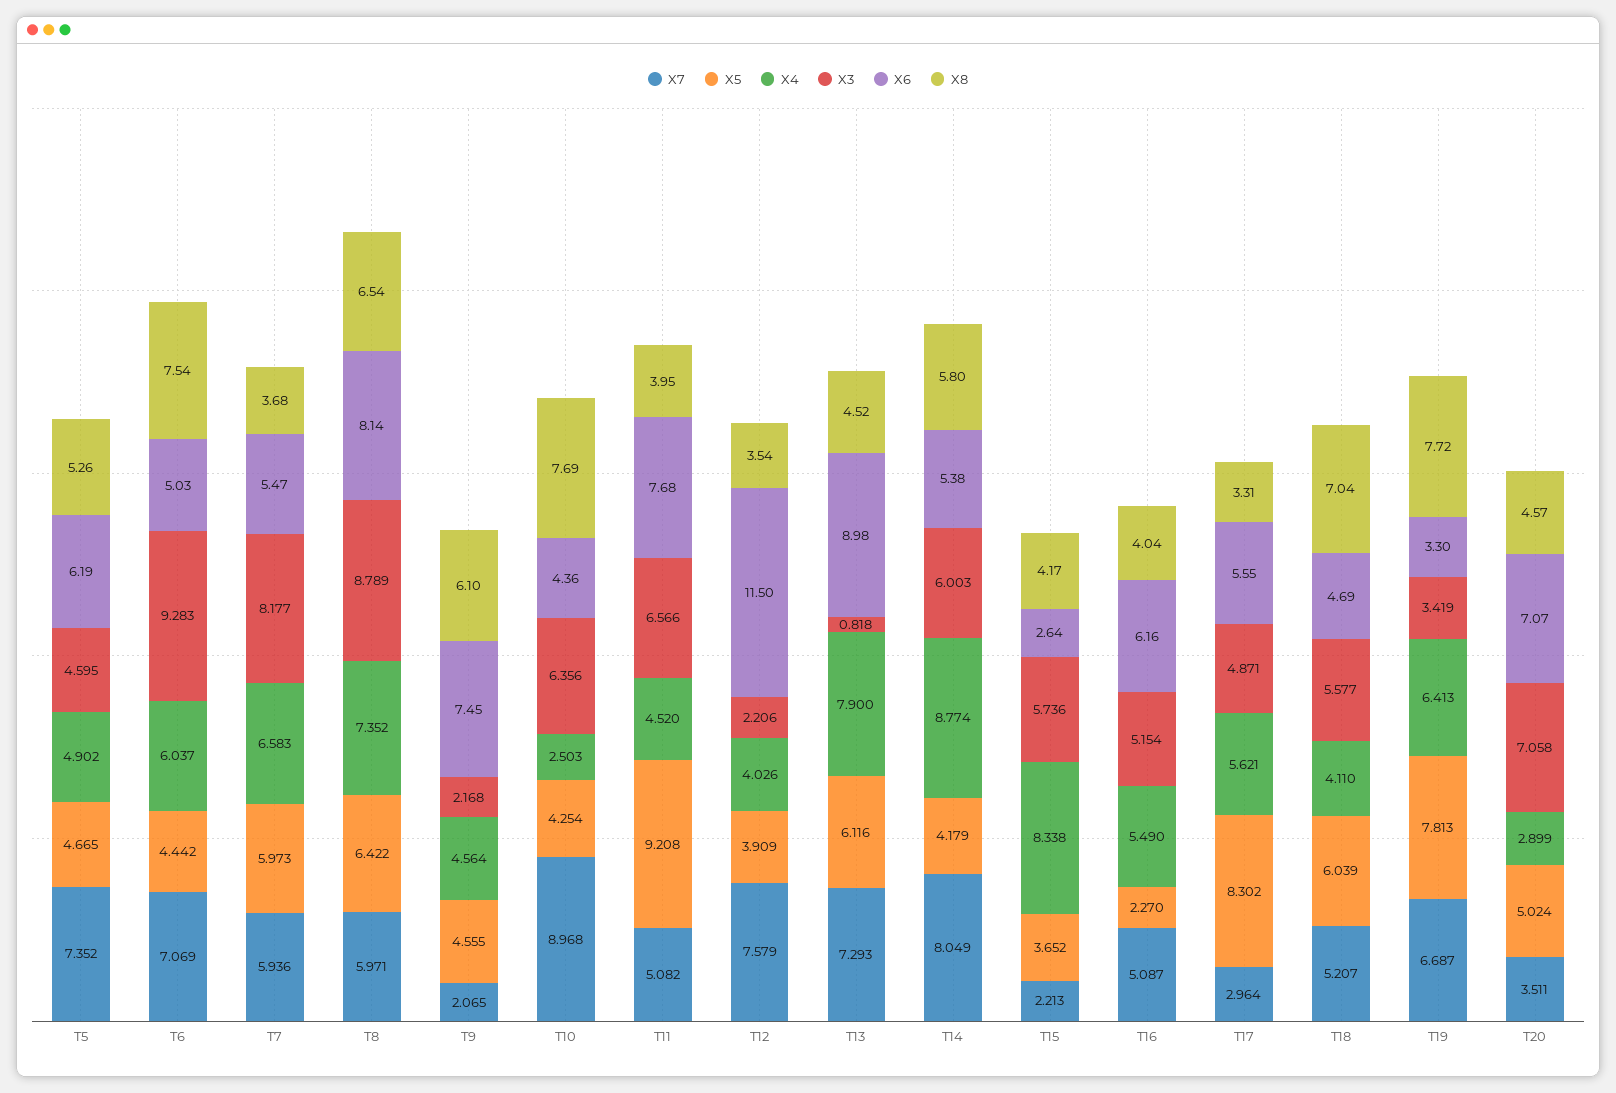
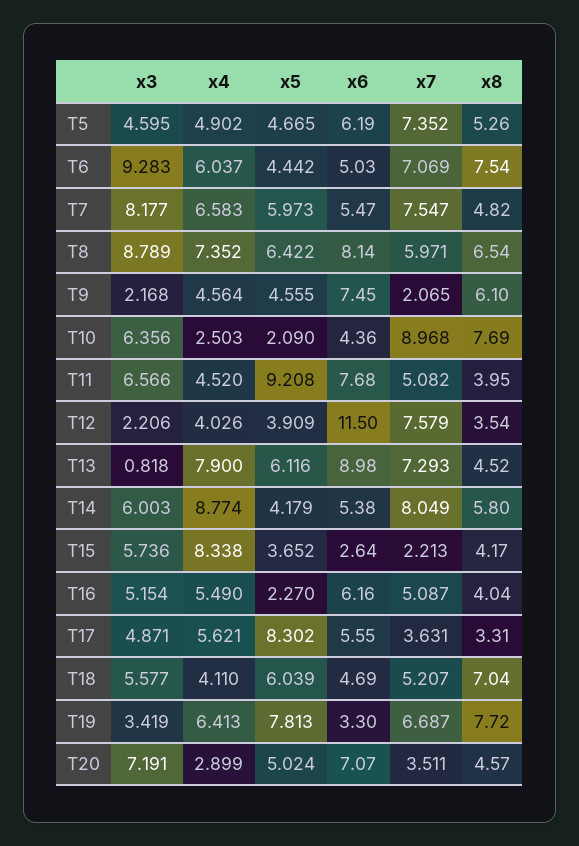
X7, T7: 5.936 -> 7.547
X8, T7: 3.68 -> 4.82
X5, T10: 4.254 -> 2.09
X7, T17: 2.964 -> 3.631
X3, T20: 7.058 -> 7.191

